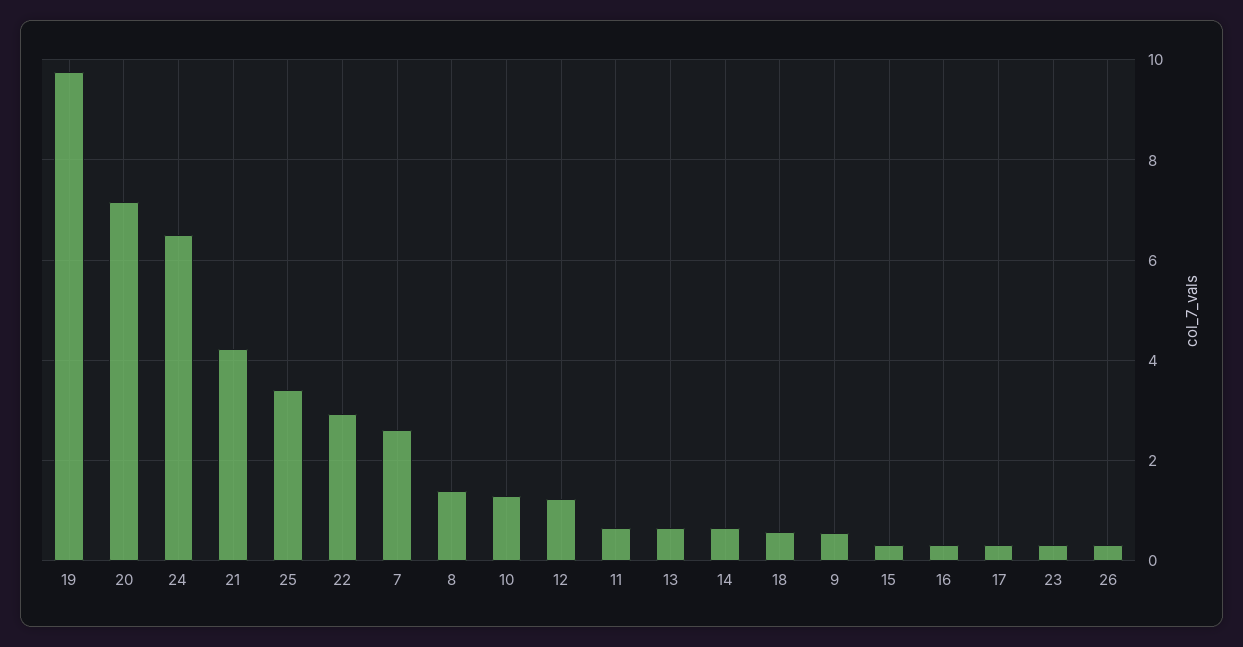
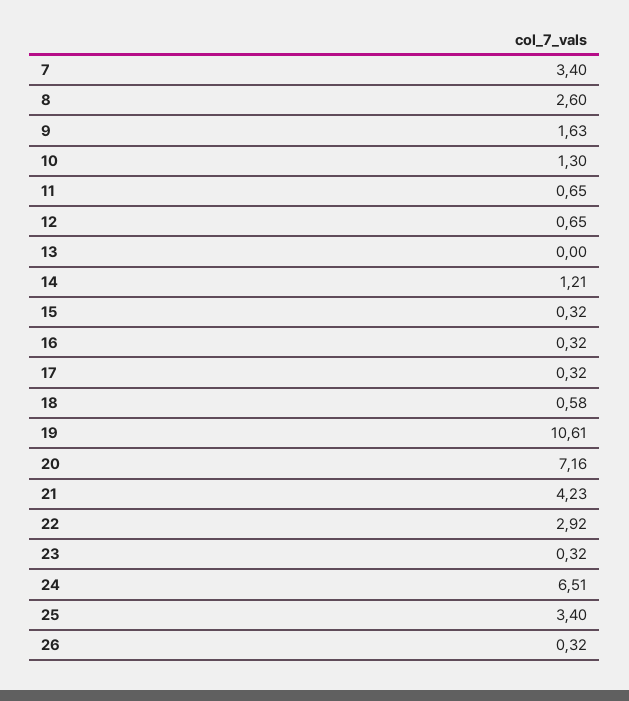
19: 9.8 -> 10.61
7: 2.6 -> 3.4
8: 1.4 -> 2.6
12: 1.2 -> 0.65
13: 0.6 -> 0
14: 0.6 -> 1.21
9: 0.6 -> 1.63

